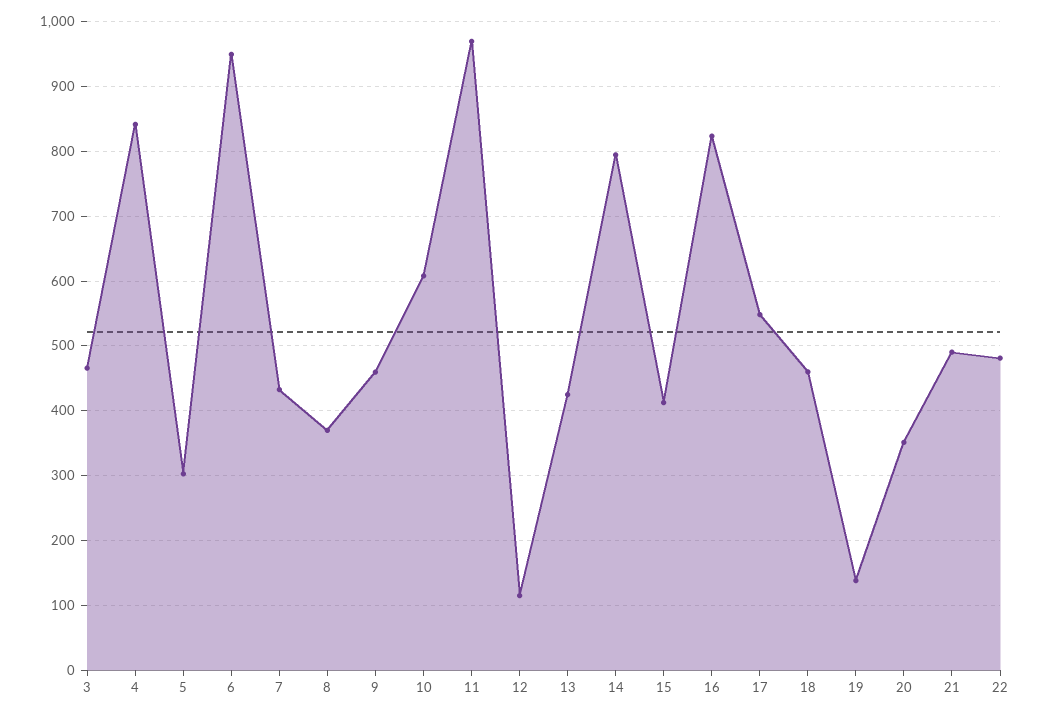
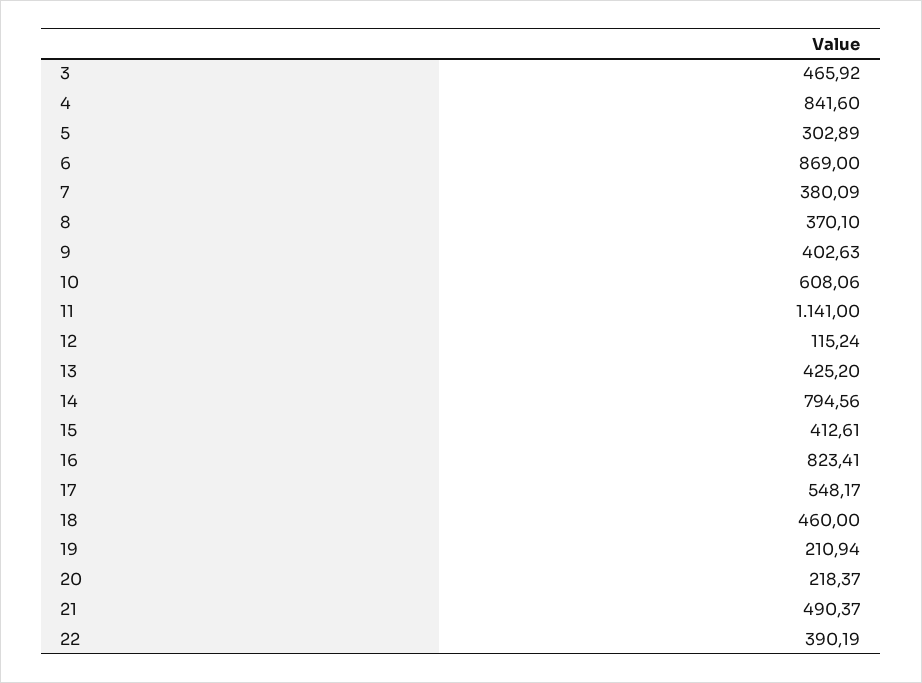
6: 950 -> 869
7: 430 -> 380.09
9: 460 -> 402.63
11: 970 -> 1141
19: 140 -> 210.94
20: 350 -> 218.37
22: 480 -> 390.19

